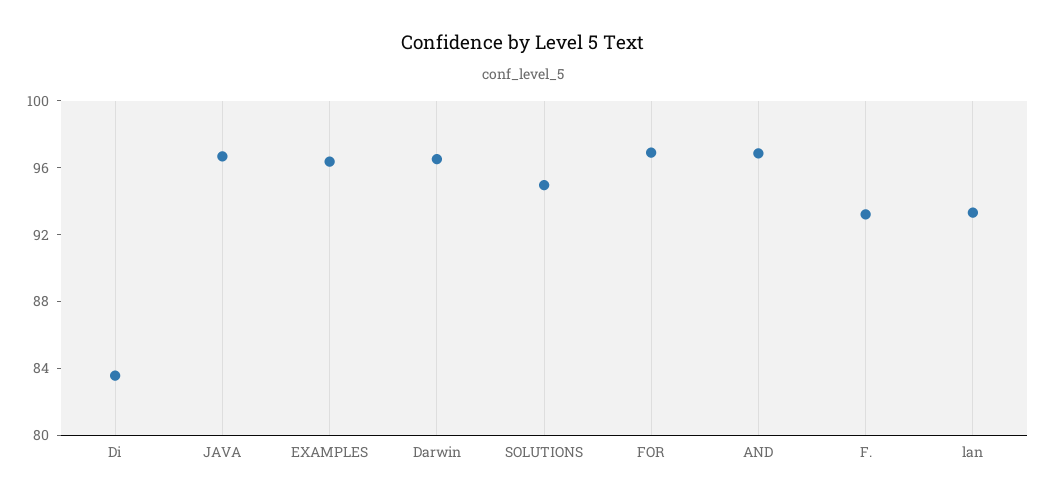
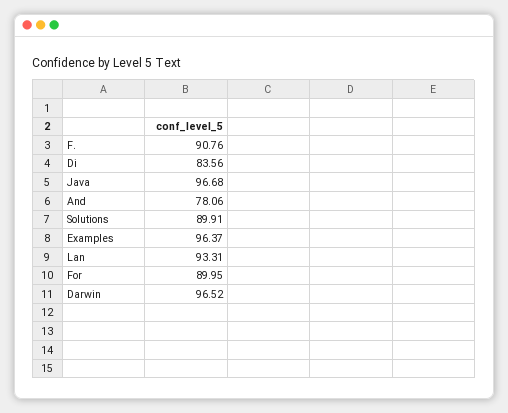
SOLUTIONS: 95 -> 89.91
FOR: 97 -> 89.95
AND: 97 -> 78.06
F.: 93 -> 90.76

